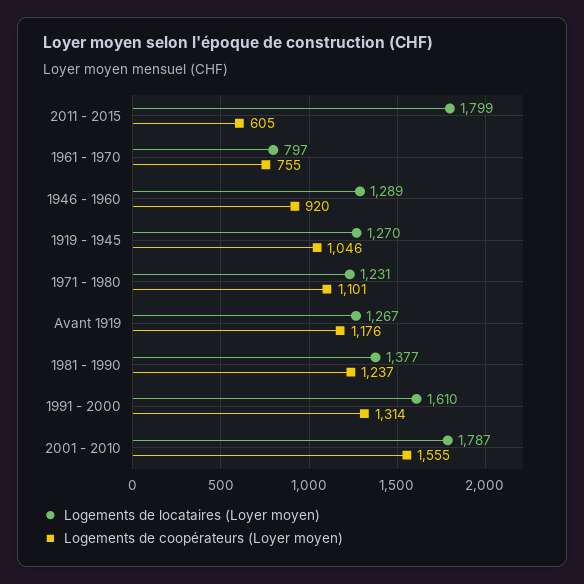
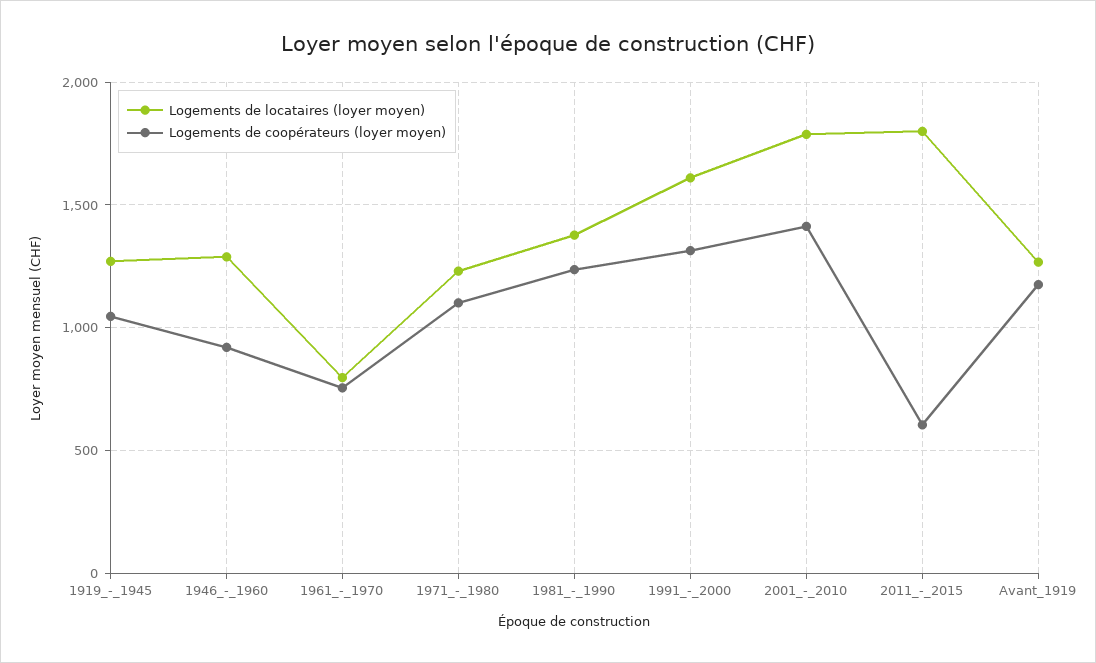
Logements de coopérateurs (Loyer moyen), 2001 - 2010: 1555 -> 1400

